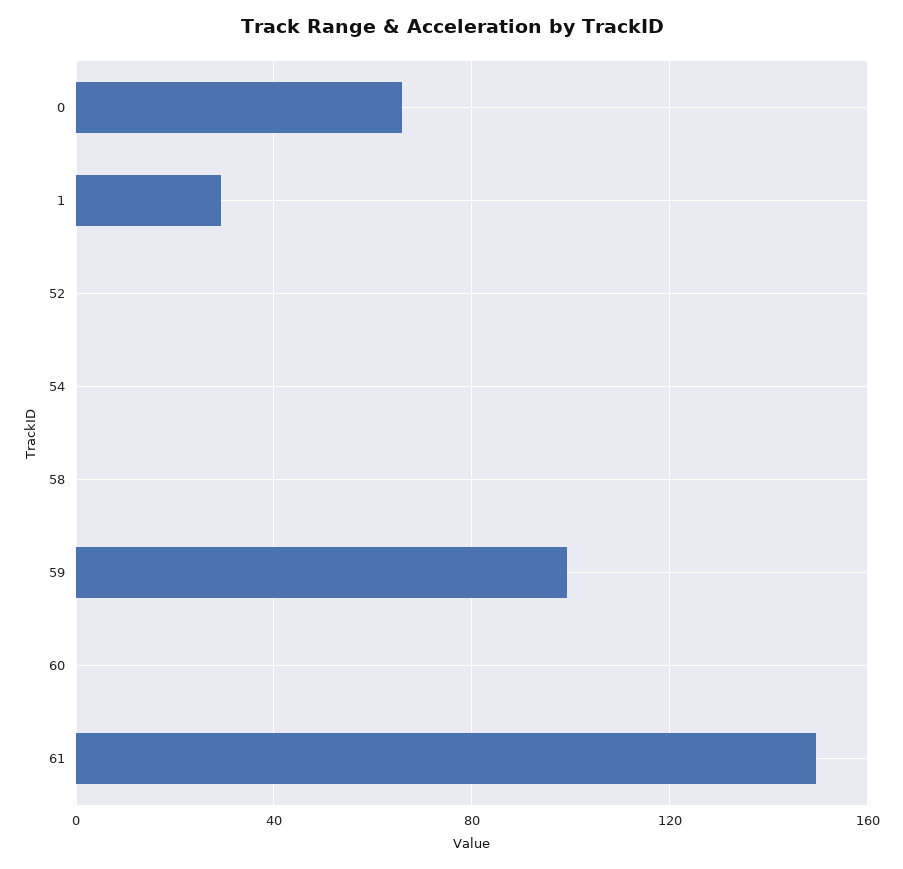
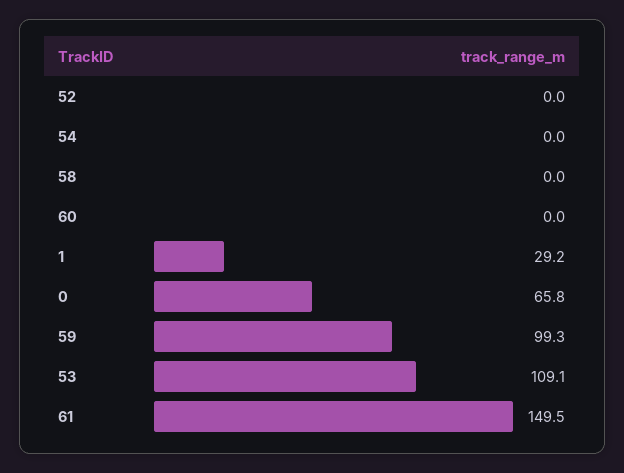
53: none -> 109.1

